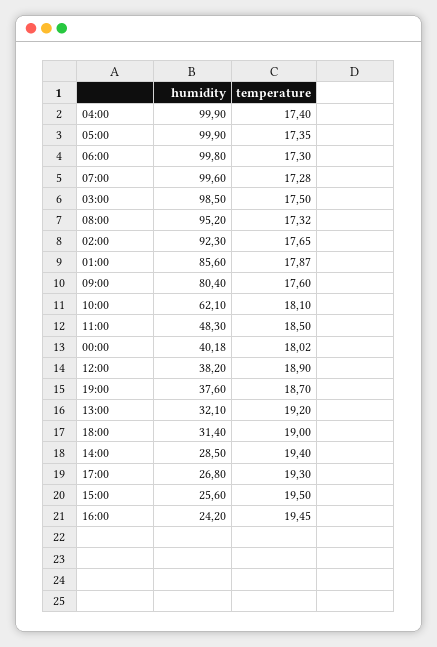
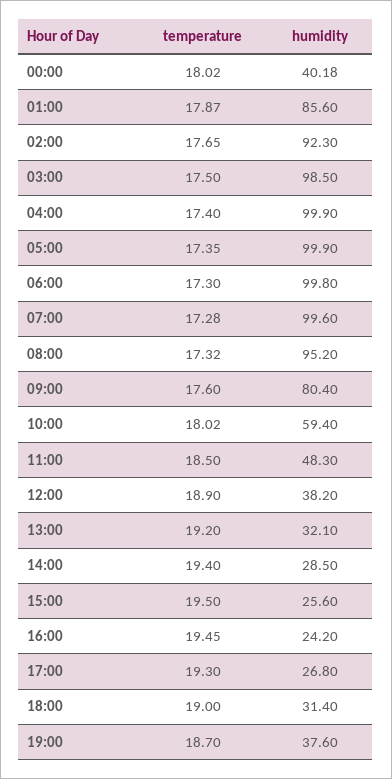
humidity, 10:00: 62.1 -> 59.4
temperature, 10:00: 18.1 -> 18.02

